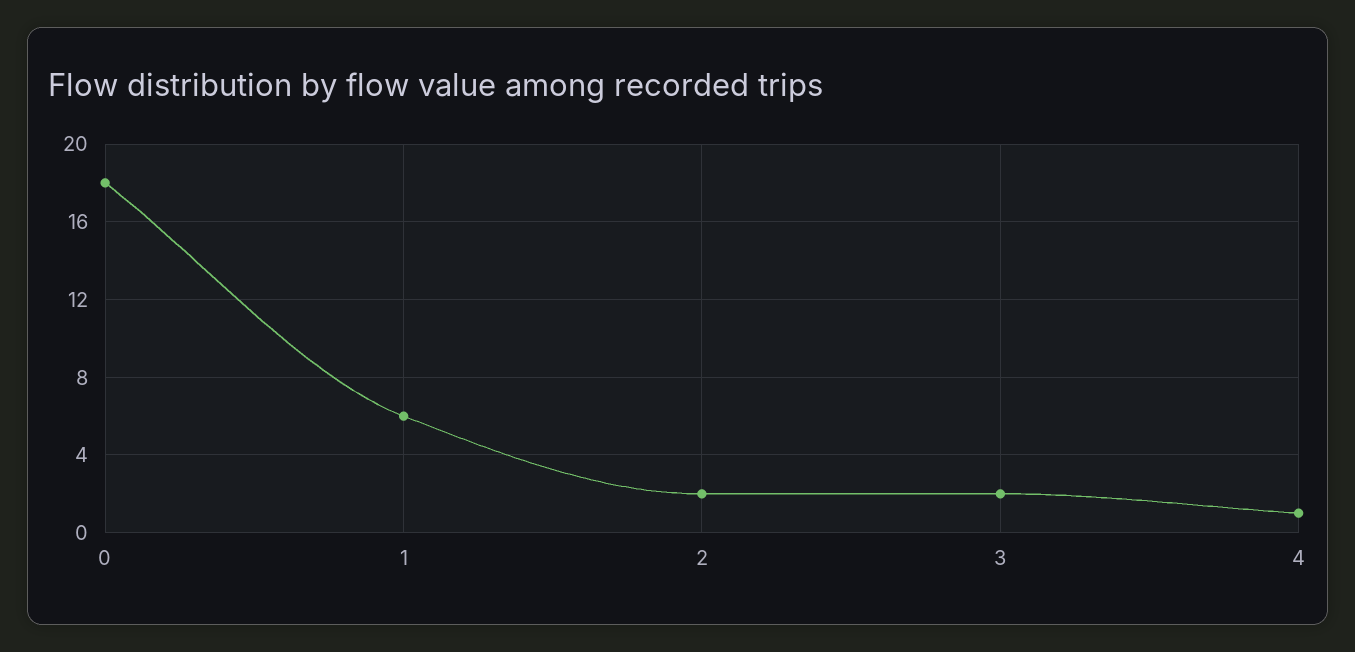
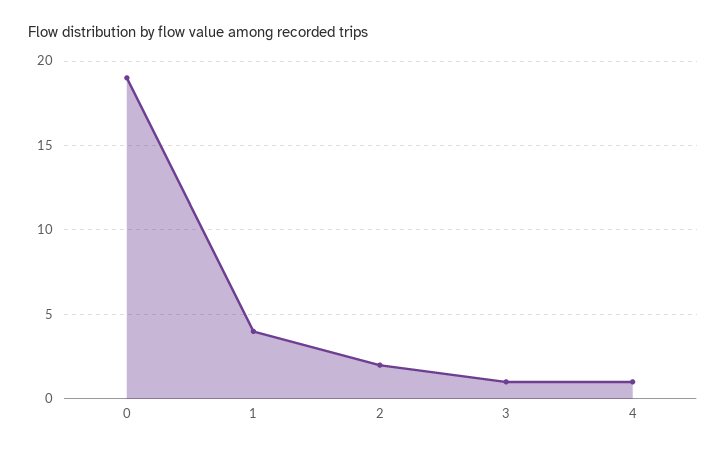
0: 18 -> 19
1: 6 -> 4
3: 2 -> 1

